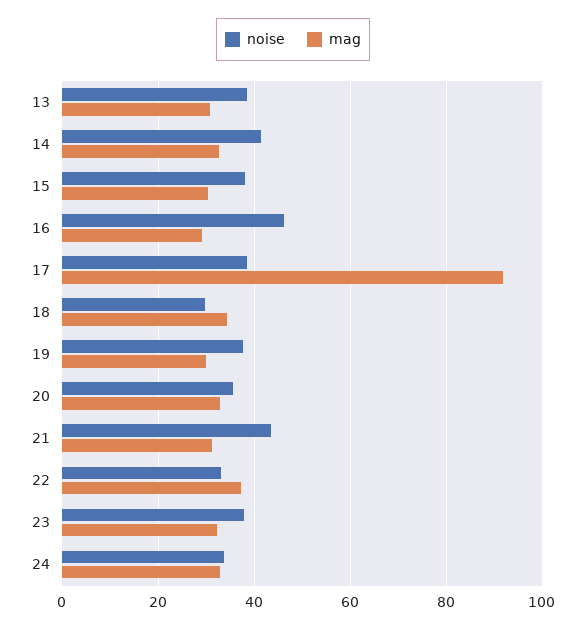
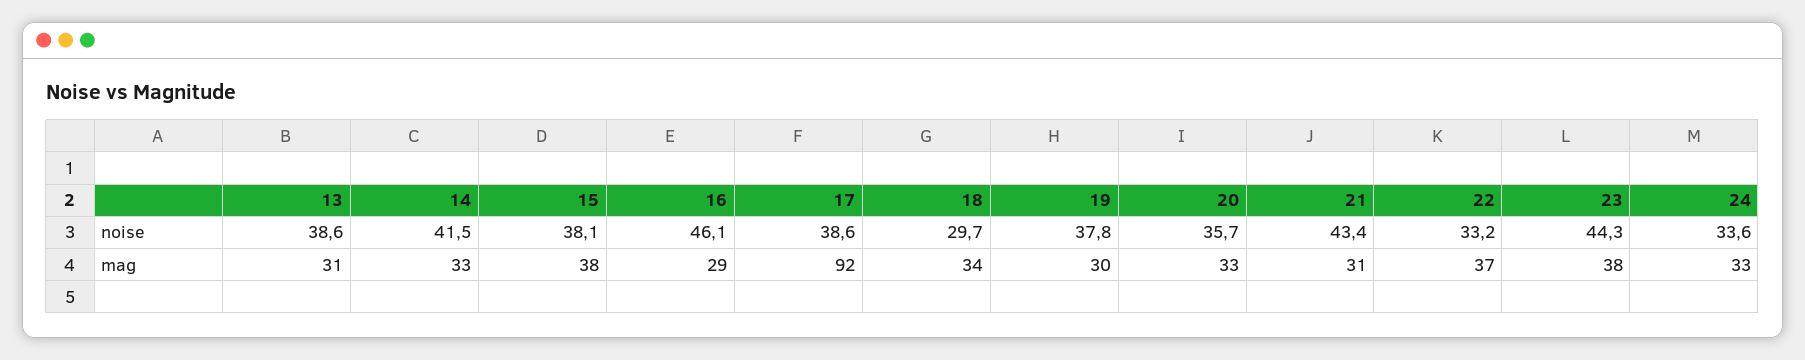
mag, 15: 30 -> 38
noise, 23: 38 -> 44.3
mag, 23: 32 -> 38

